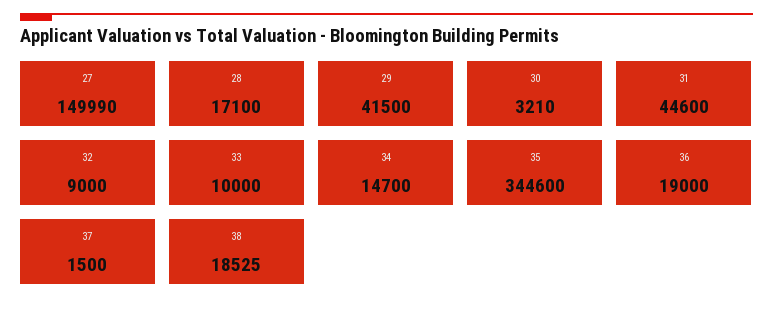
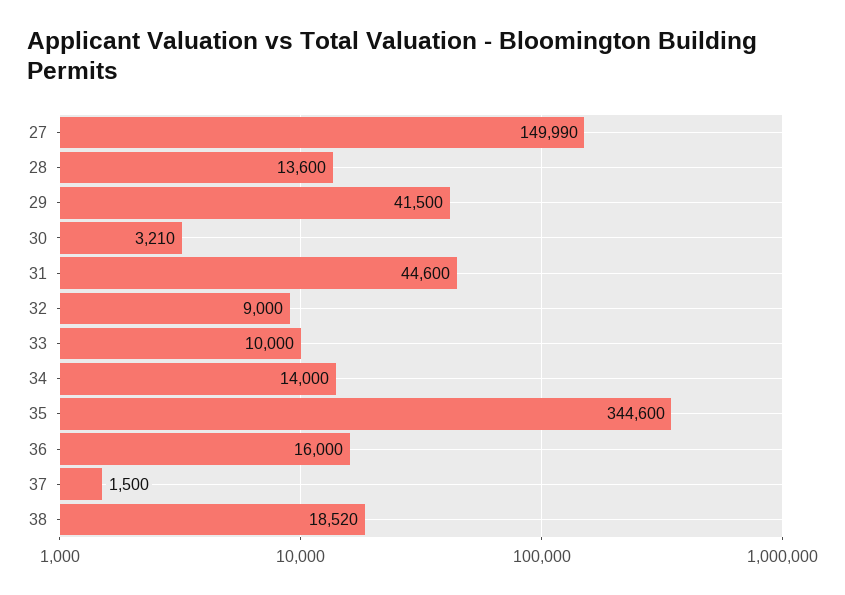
28: 17100 -> 13600
34: 14700 -> 14000
36: 19000 -> 16000
38: 18525 -> 18520

